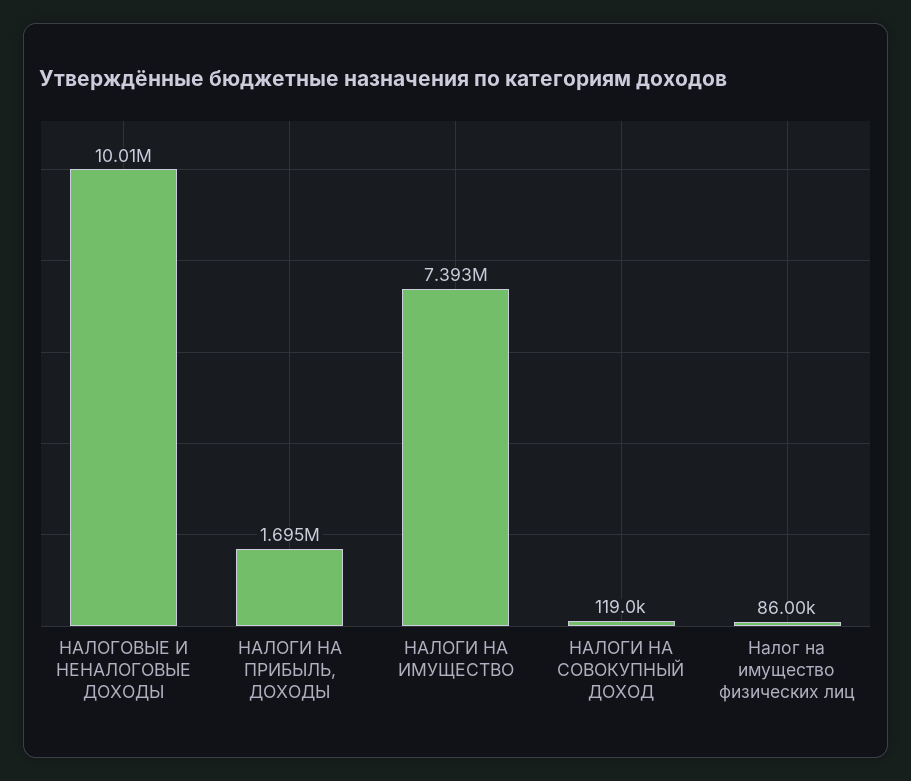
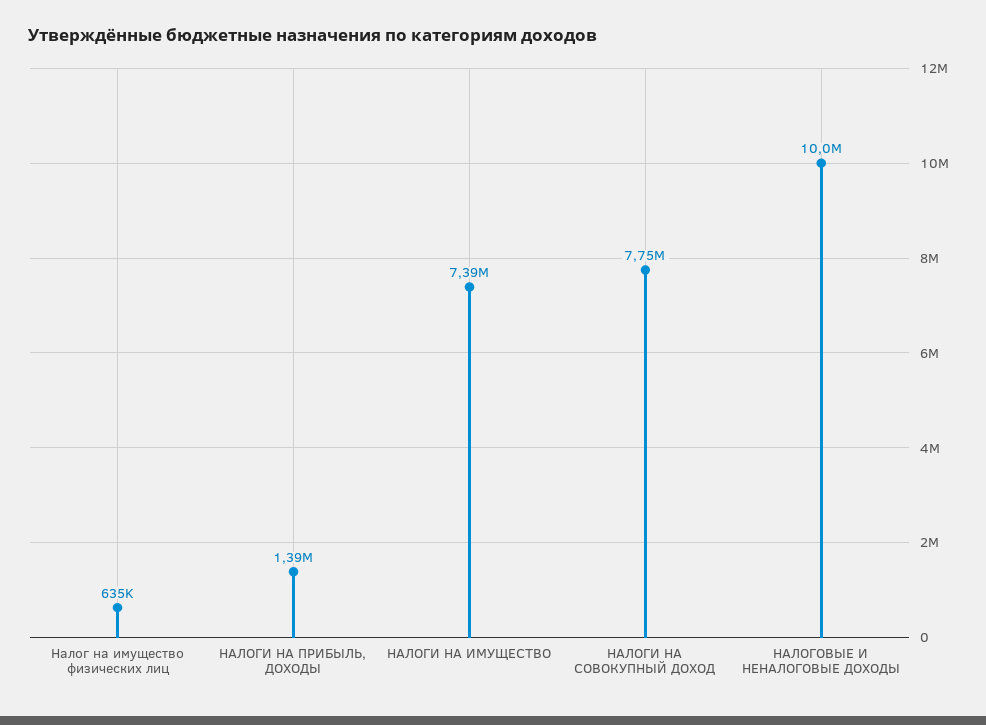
НАЛОГИ НА ПРИБЫЛЬ, ДОХОДЫ: 1695000 -> 1390000
НАЛОГИ НА СОВОКУПНЫЙ ДОХОД: 119000 -> 7750000
Налог на имущество физических лиц: 86000 -> 635000

